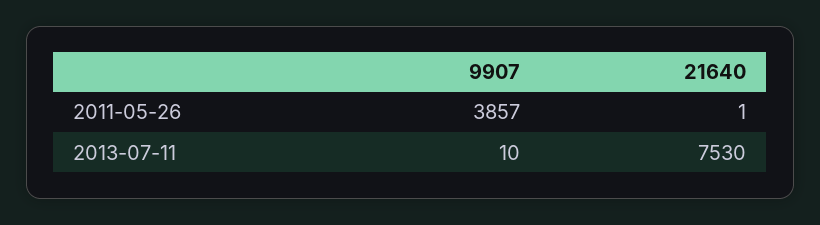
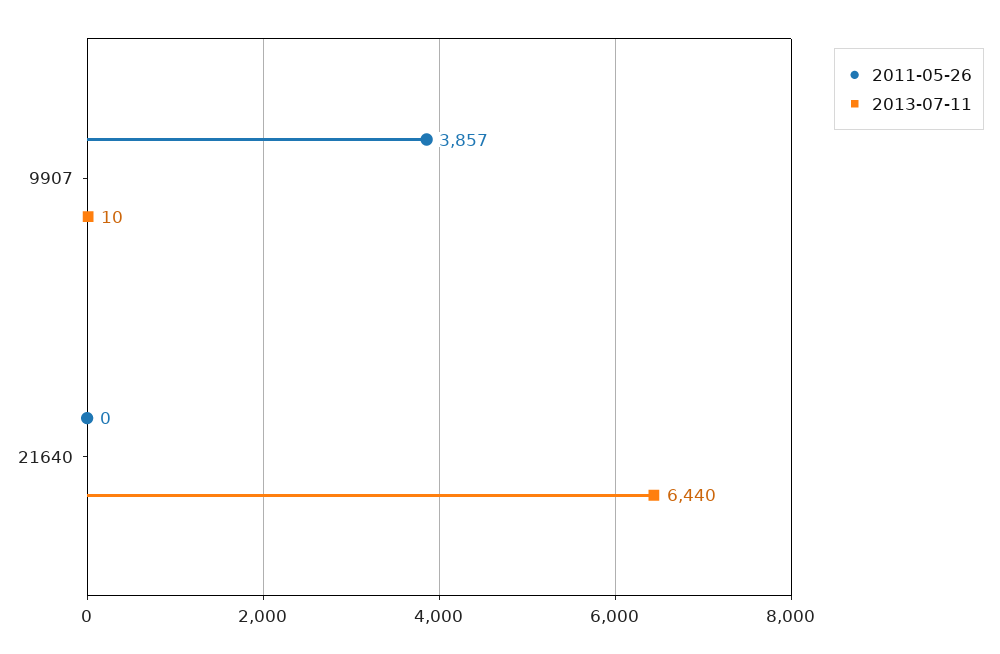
2011-05-26, 21640: 1 -> 0
2013-07-11, 21640: 7530 -> 6440

